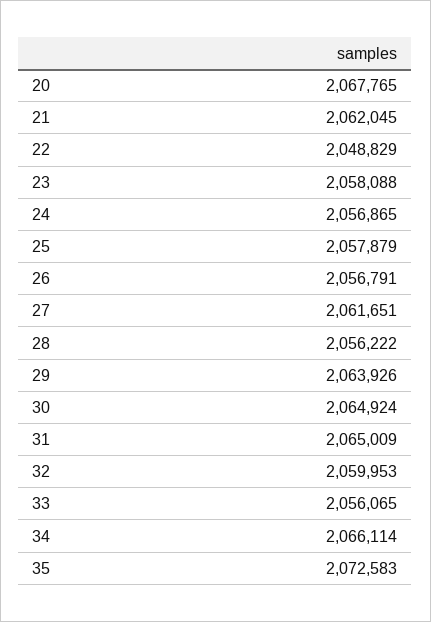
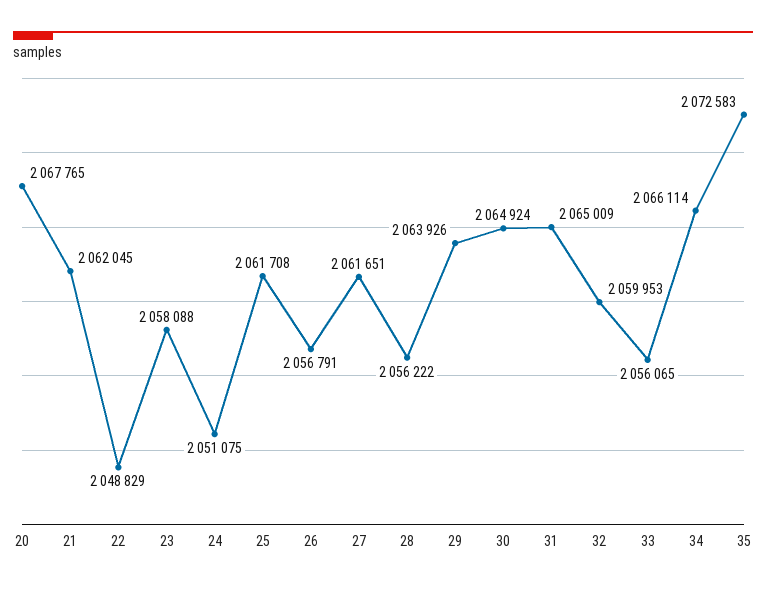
24: 2056865 -> 2051075
25: 2057879 -> 2061708

